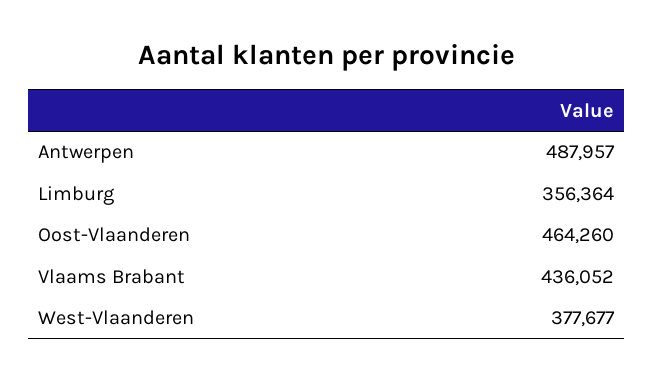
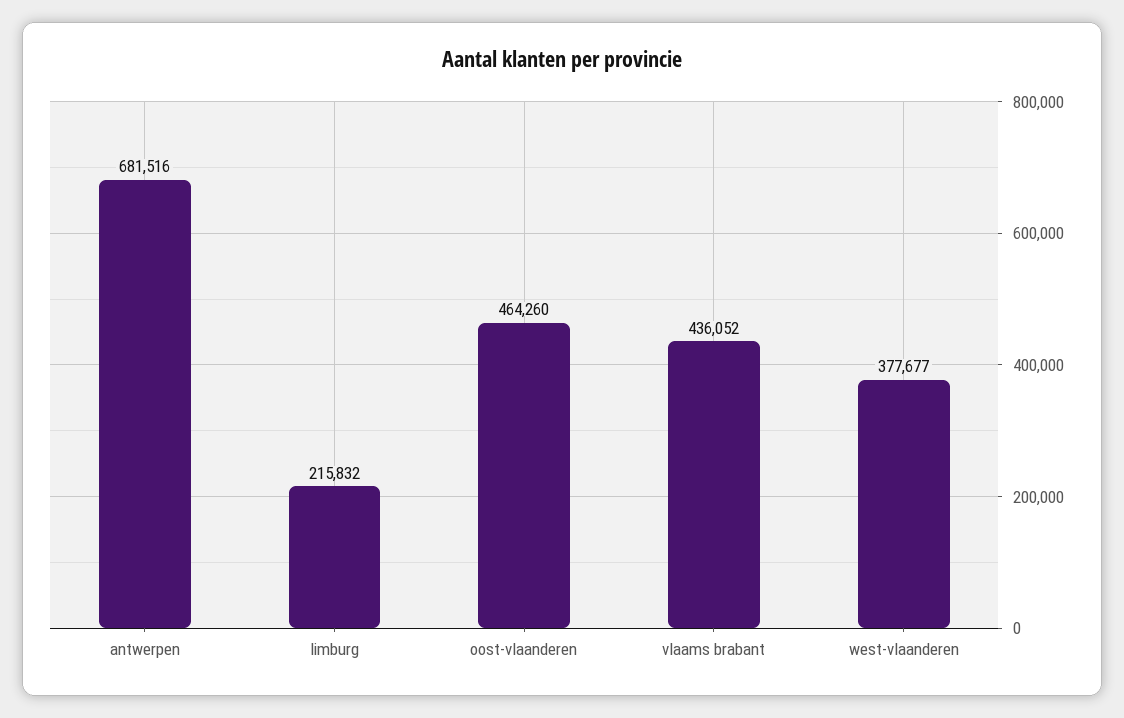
Antwerpen: 487957 -> 681516
Limburg: 356364 -> 215832

